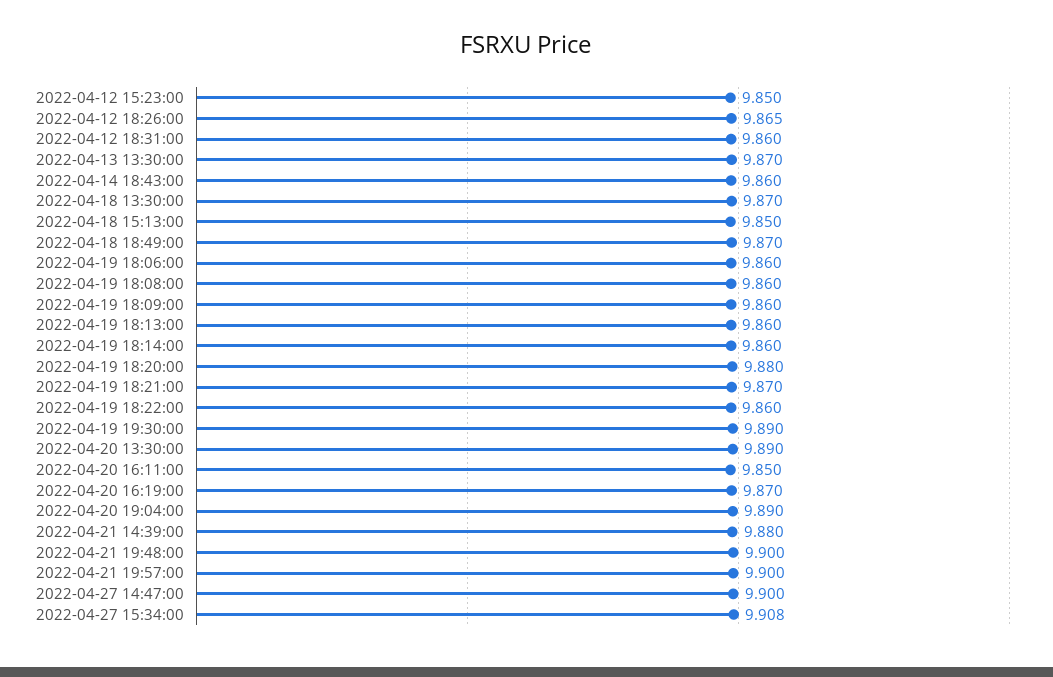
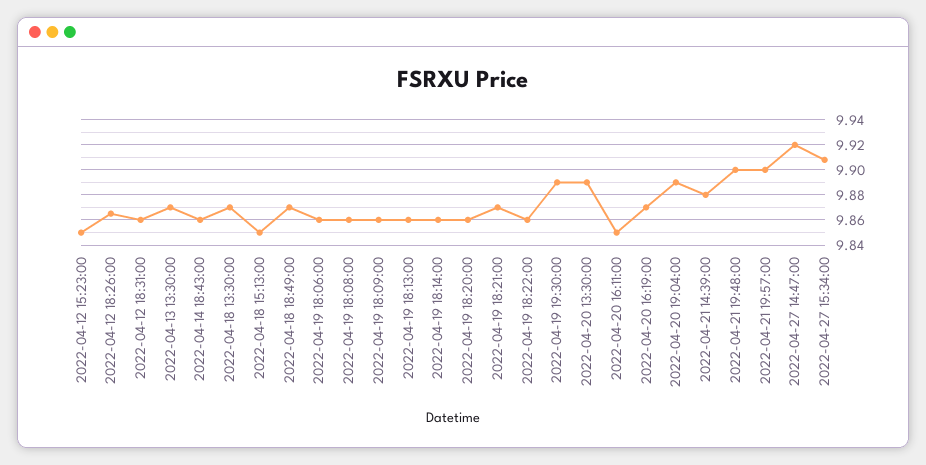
2022-04-19 18:20:00: 9.88 -> 9.86
2022-04-27 14:47:00: 9.9 -> 9.92

